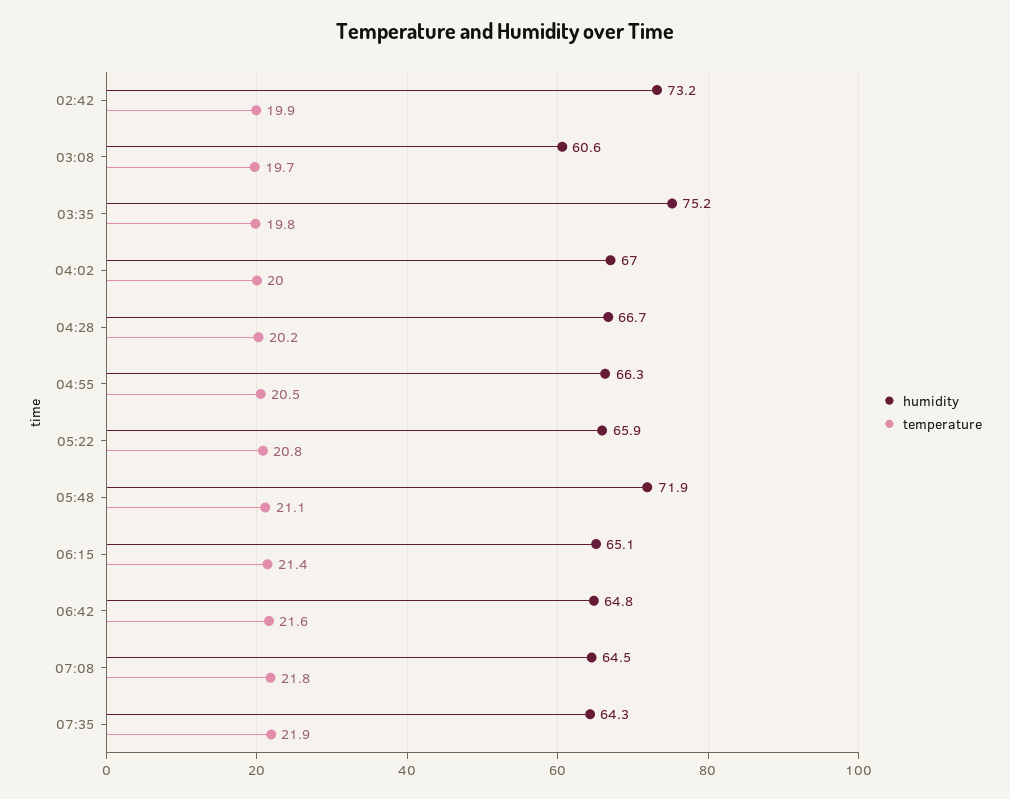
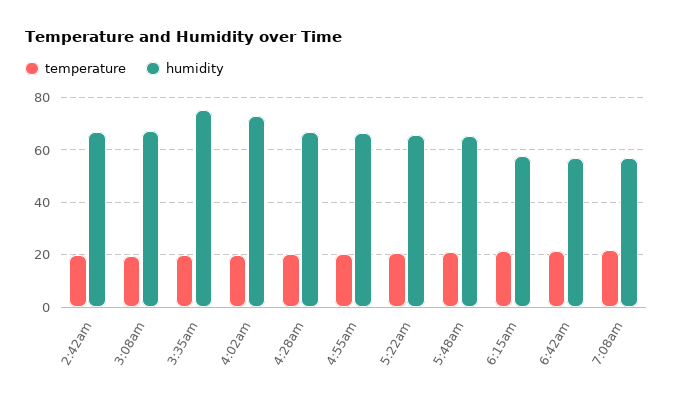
humidity, 02:42: 73.2 -> 67.5
humidity, 03:08: 60.6 -> 67.5
humidity, 04:02: 67 -> 72.5
humidity, 05:48: 71.9 -> 65
humidity, 06:15: 65.1 -> 57.5
humidity, 06:42: 64.8 -> 57.5
humidity, 07:08: 64.5 -> 57.5
humidity, 07:35: 64.3 -> none
temperature, 07:35: 21.9 -> none

